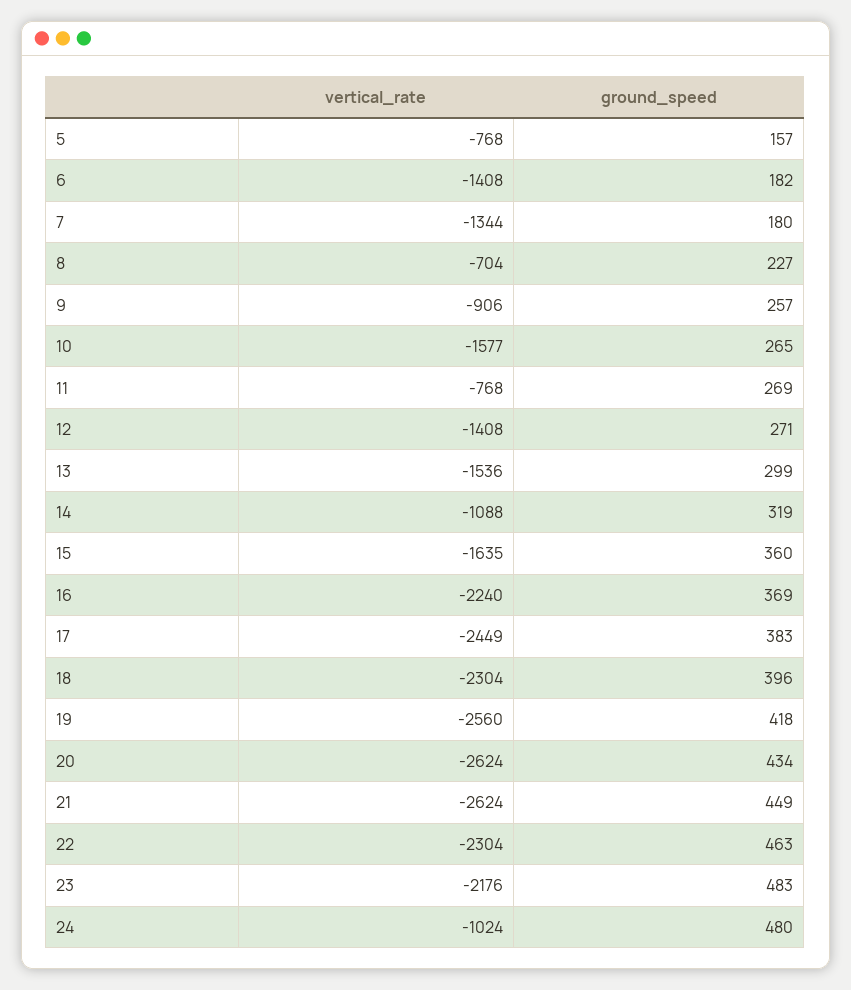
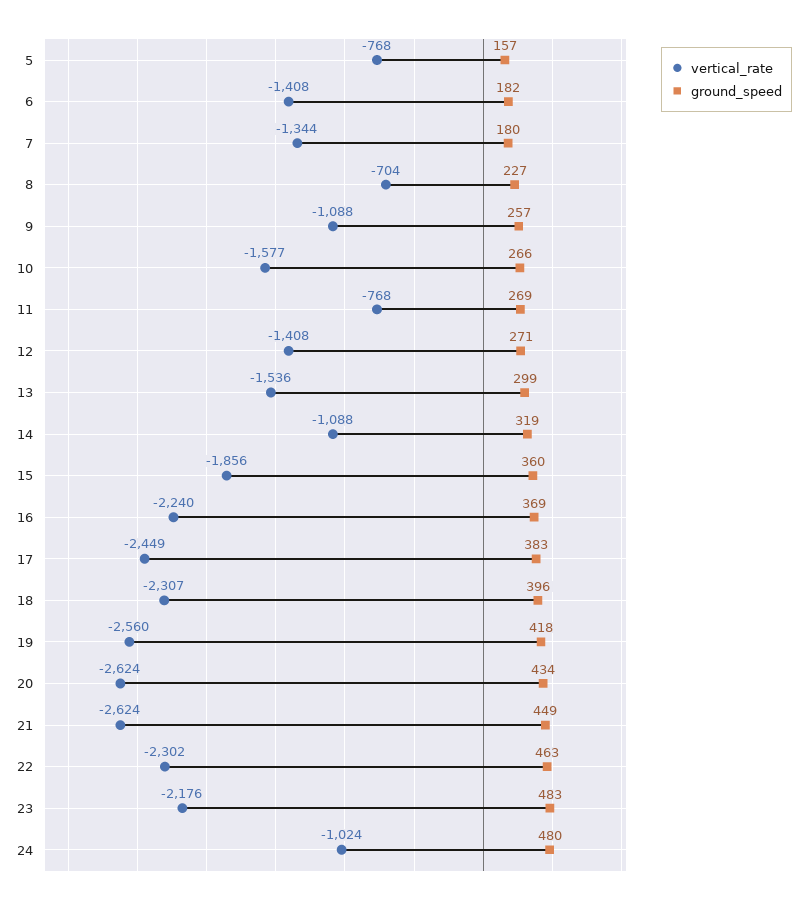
vertical_rate, 9: -906 -> -1088
ground_speed, 10: 265 -> 266
vertical_rate, 15: -1635 -> -1856
vertical_rate, 18: -2304 -> -2307
vertical_rate, 22: -2304 -> -2302

